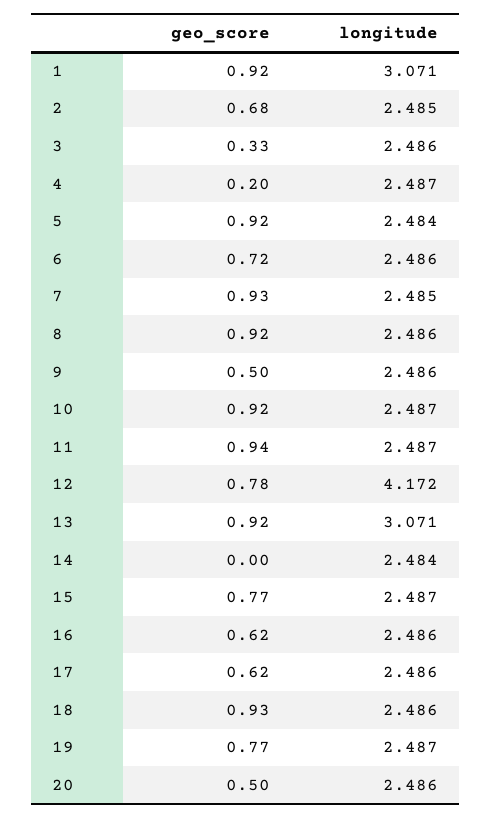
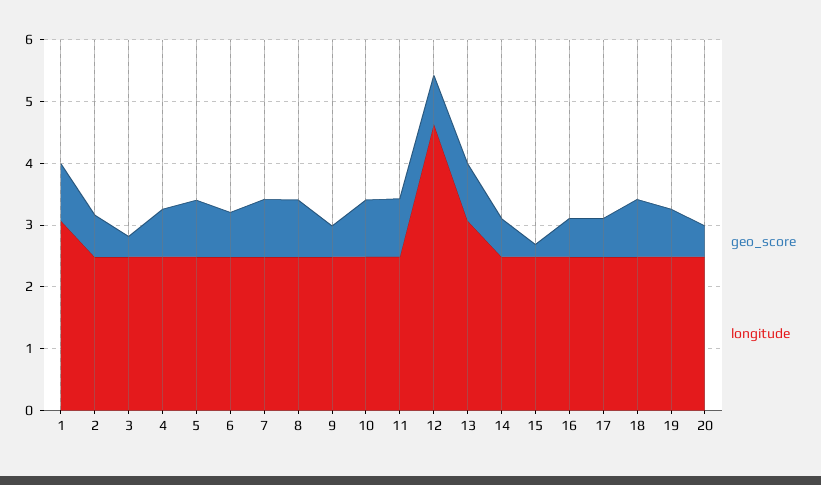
geo_score, 4: 0.2 -> 0.8
longitude, 12: 4.172 -> 4.6
geo_score, 14: 0 -> 0.6
geo_score, 15: 0.77 -> 0.2

